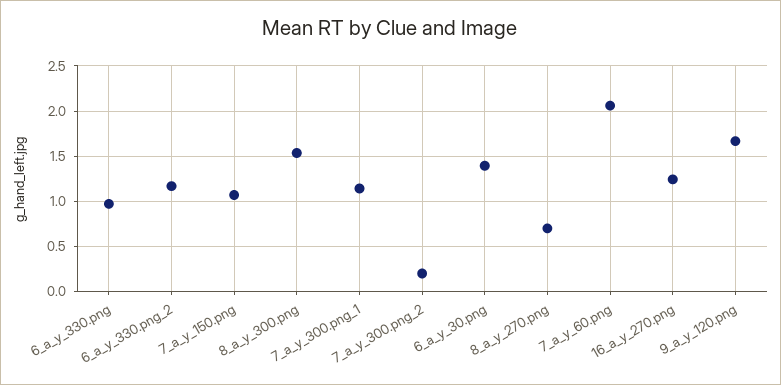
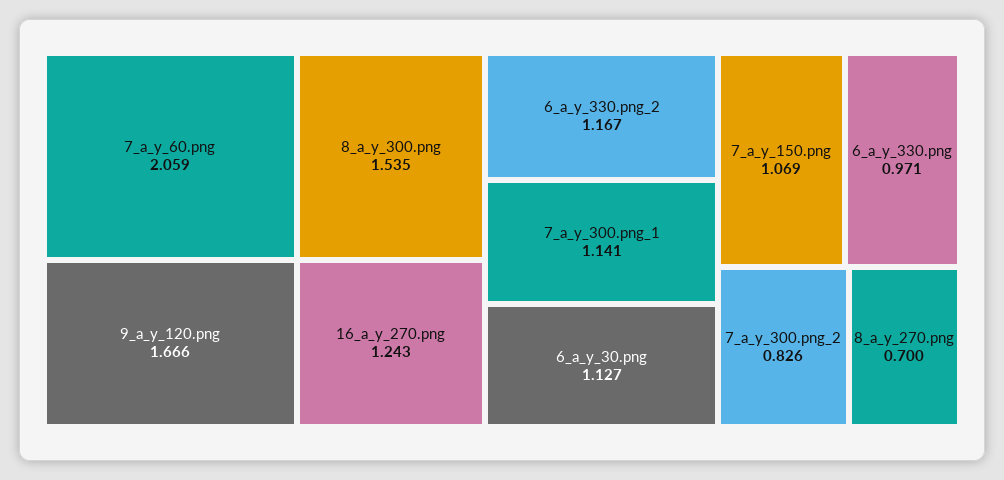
7_a_y_300.png_2: 0.2 -> 0.826
6_a_y_30.png: 1.4 -> 1.127

